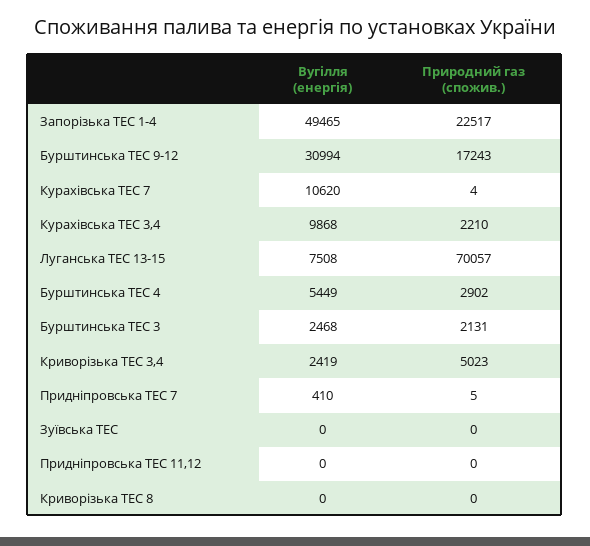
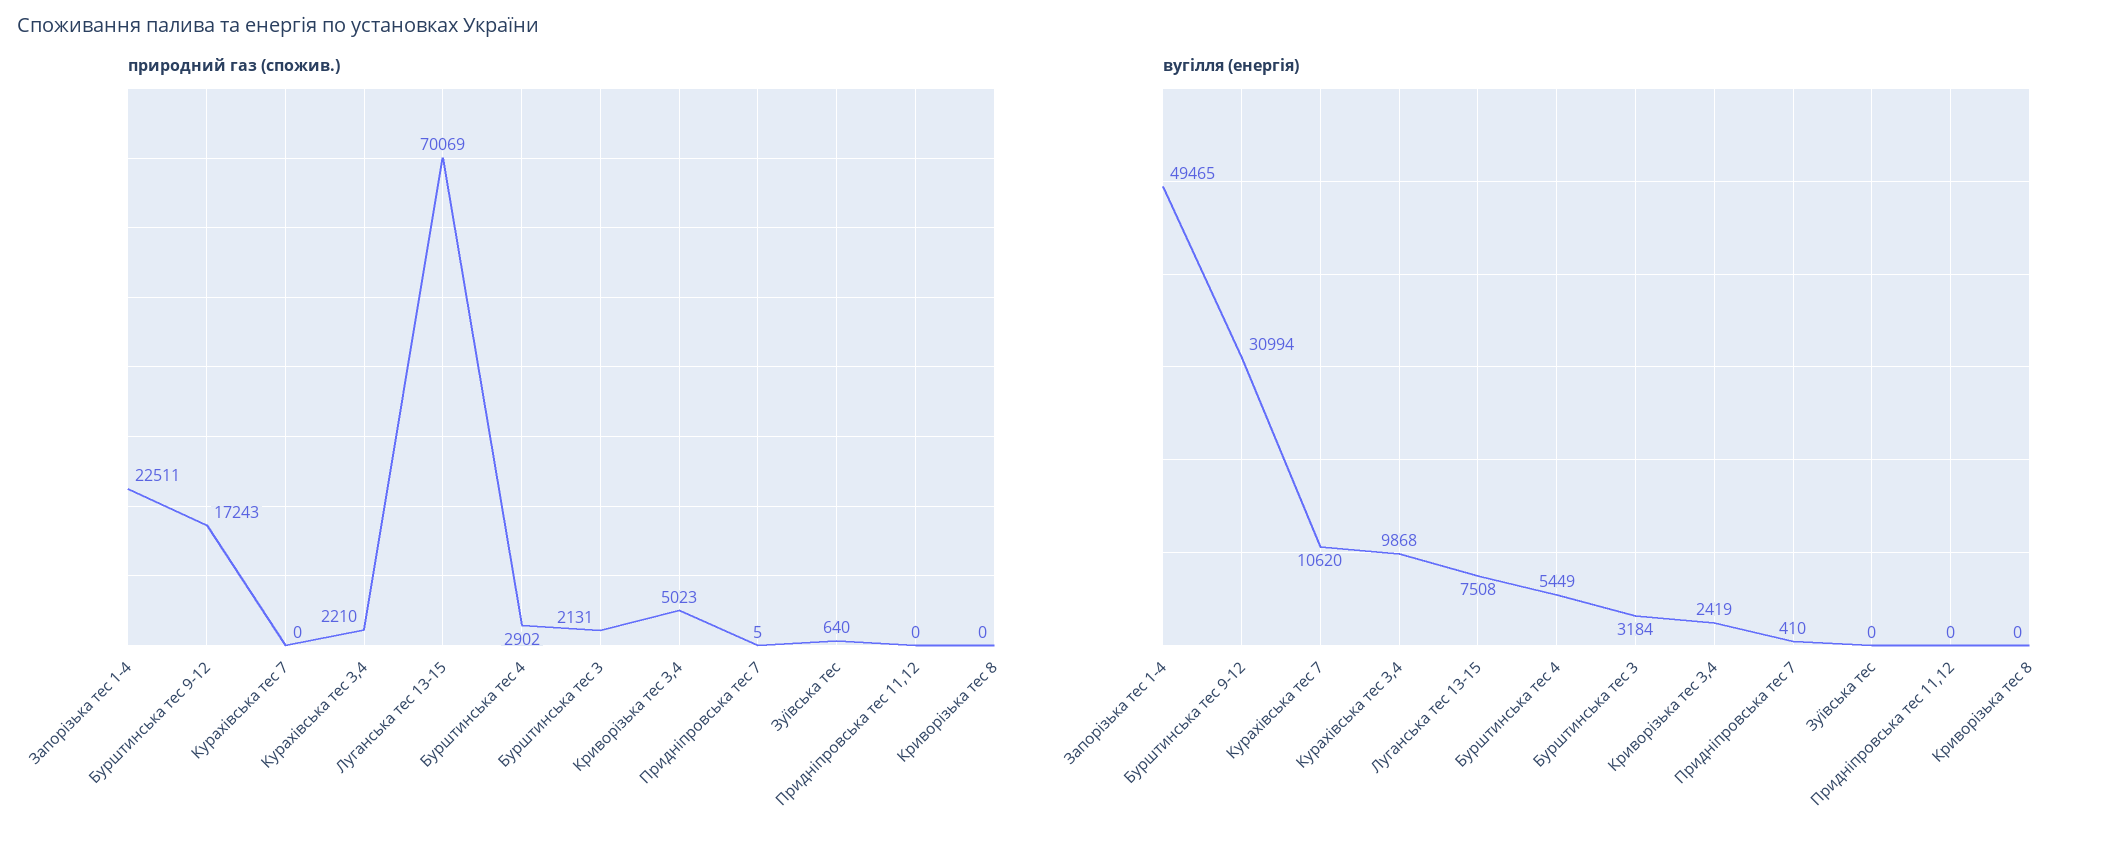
Природний газ (спожив.), Запорізька ТЕС 1-4: 22517 -> 22511
Природний газ (спожив.), Курахівська ТЕС 7: 4 -> 0
Природний газ (спожив.), Луганська ТЕС 13-15: 70057 -> 70069
Вугілля (енергія), Бурштинська ТЕС 3: 2468 -> 3184
Природний газ (спожив.), Зуївська ТЕС: 0 -> 640

